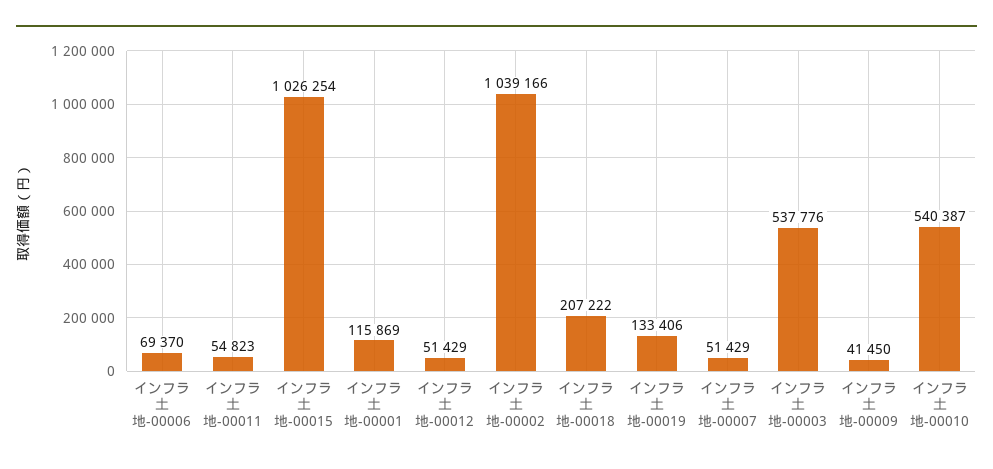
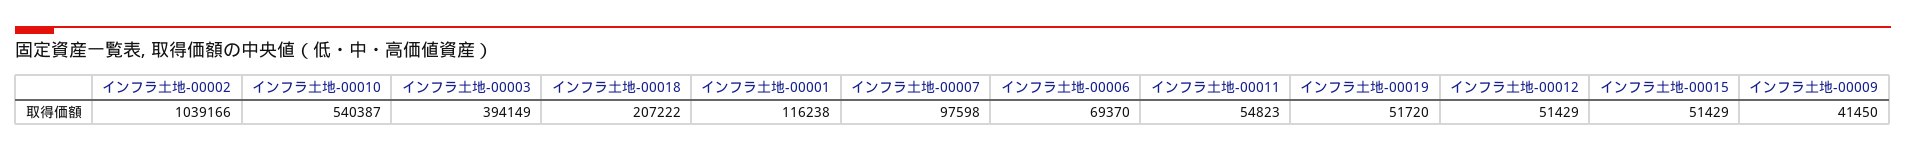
インフラ土地-00015: 1026254 -> 51429
インフラ土地-00001: 115869 -> 116238
インフラ土地-00019: 133406 -> 51720
インフラ土地-00007: 51429 -> 97598
インフラ土地-00003: 537776 -> 394149

